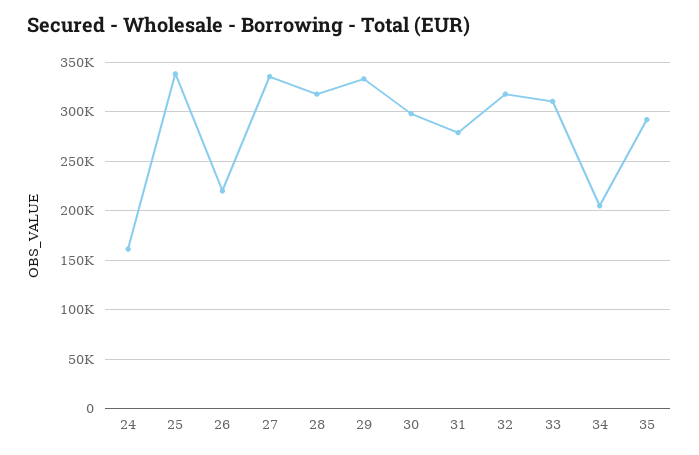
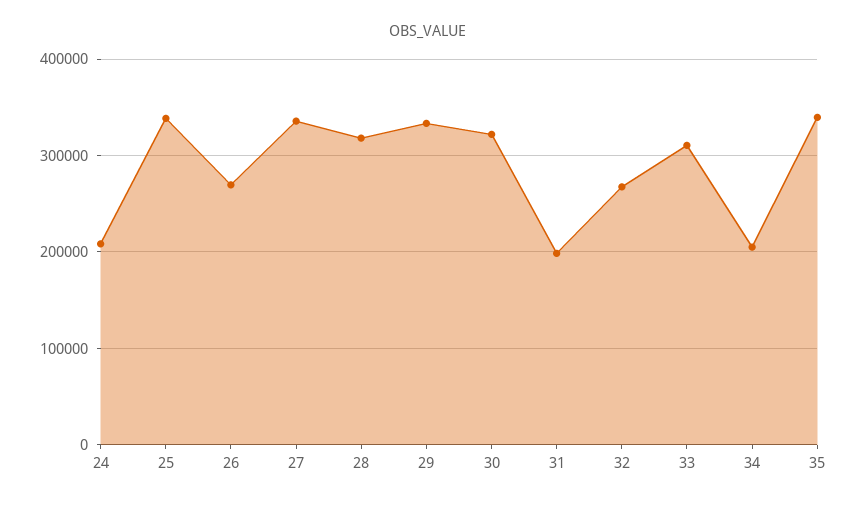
24: 160000 -> 210000
26: 220000 -> 270000
30: 300000 -> 320000
31: 280000 -> 200000
32: 320000 -> 270000
35: 290000 -> 340000

